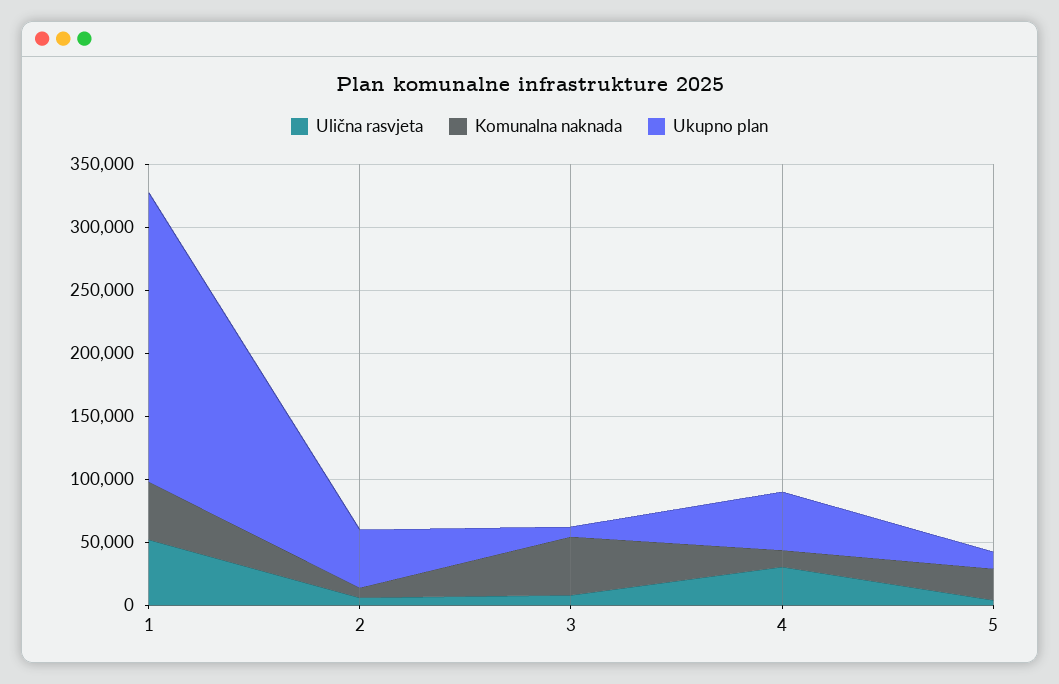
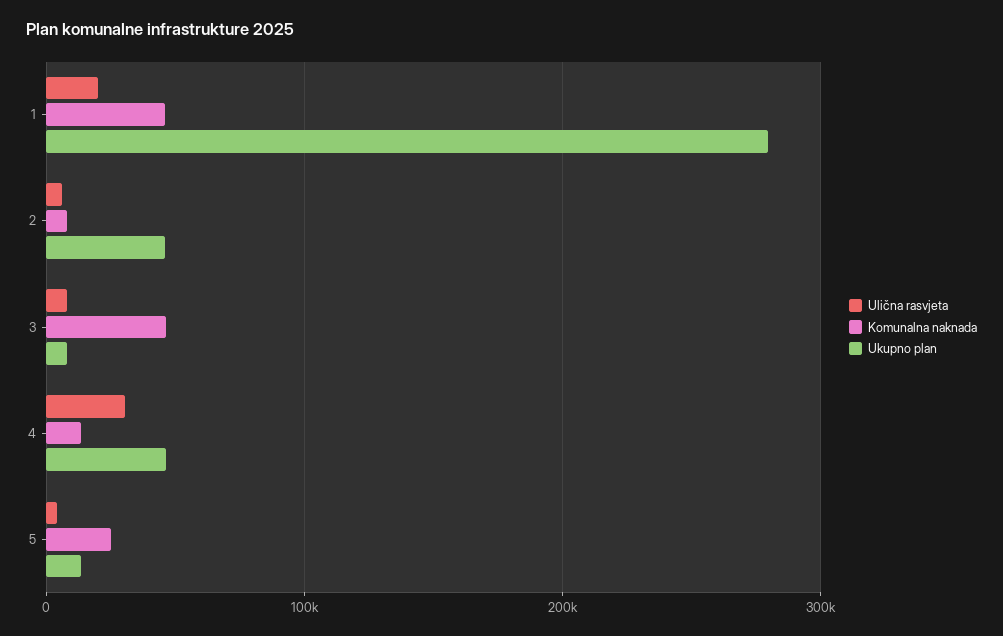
Ulična rasvjeta, 1: 50000 -> 20000
Ukupno plan, 1: 230000 -> 280000

